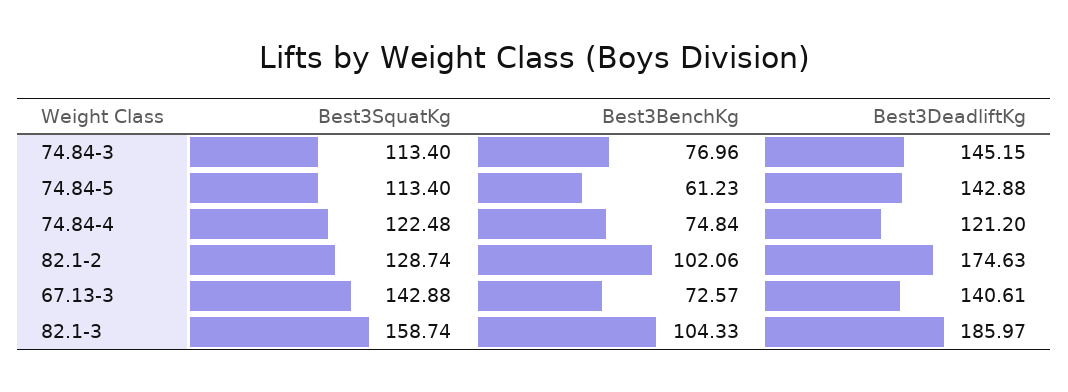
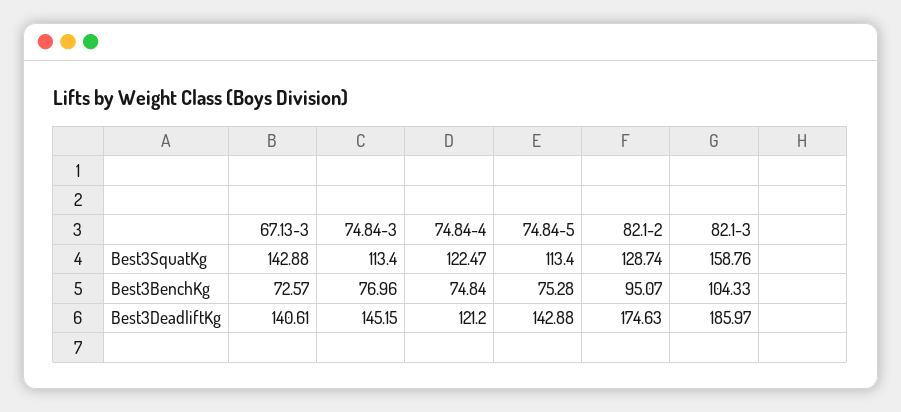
Best3BenchKg, 74.84-5: 61.23 -> 75.28
Best3SquatKg, 74.84-4: 122.48 -> 122.47
Best3BenchKg, 82.1-2: 102.06 -> 95.07
Best3SquatKg, 82.1-3: 158.74 -> 158.76

